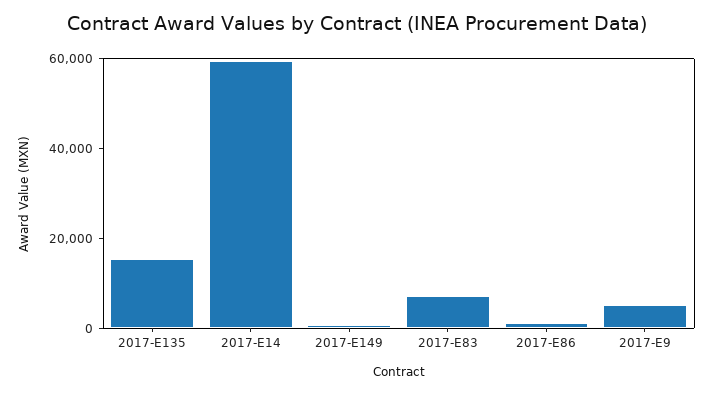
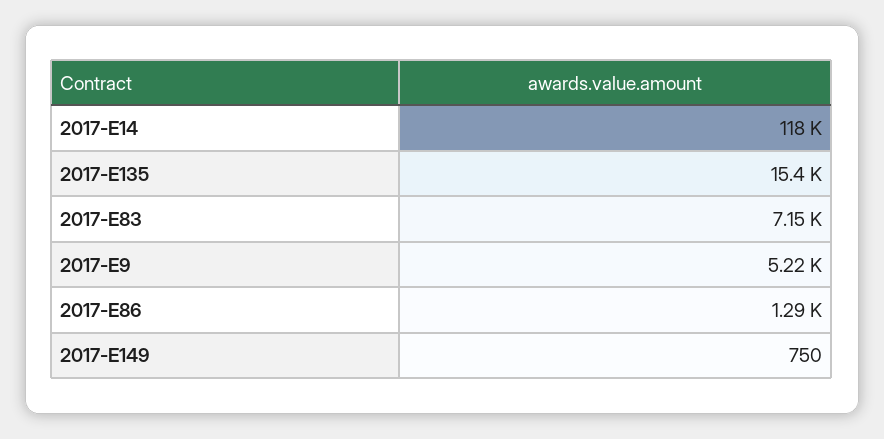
2017-E14: 60000 -> 118000

